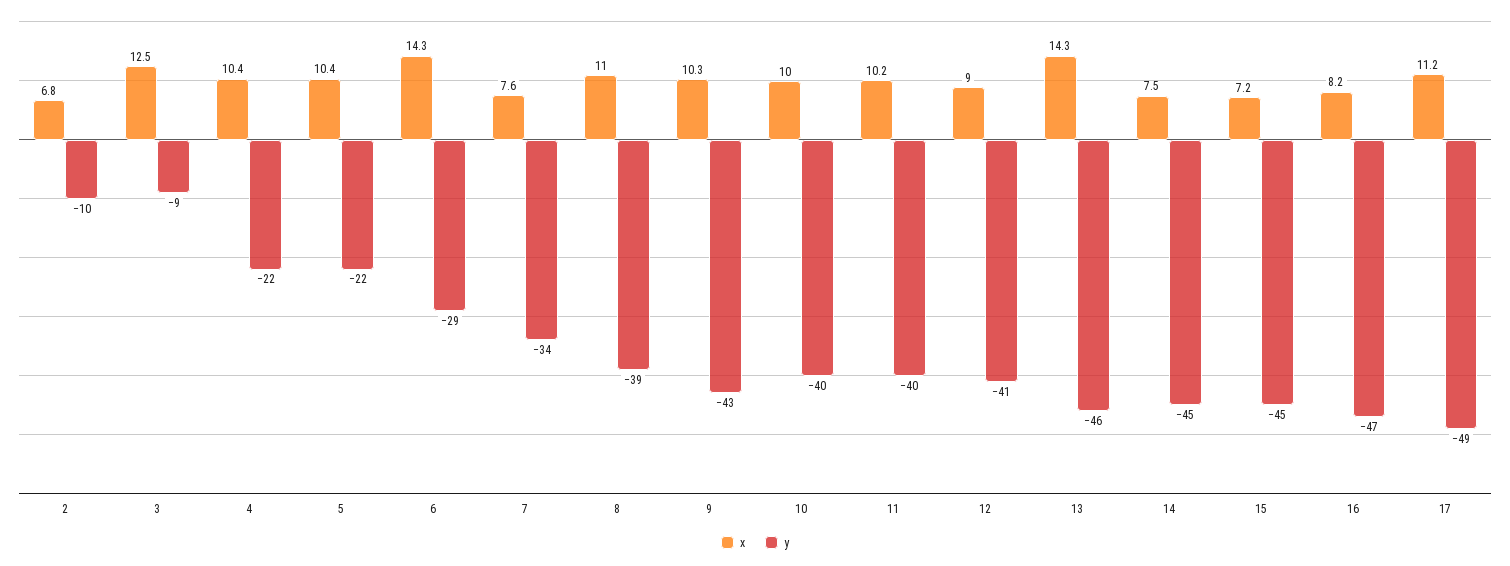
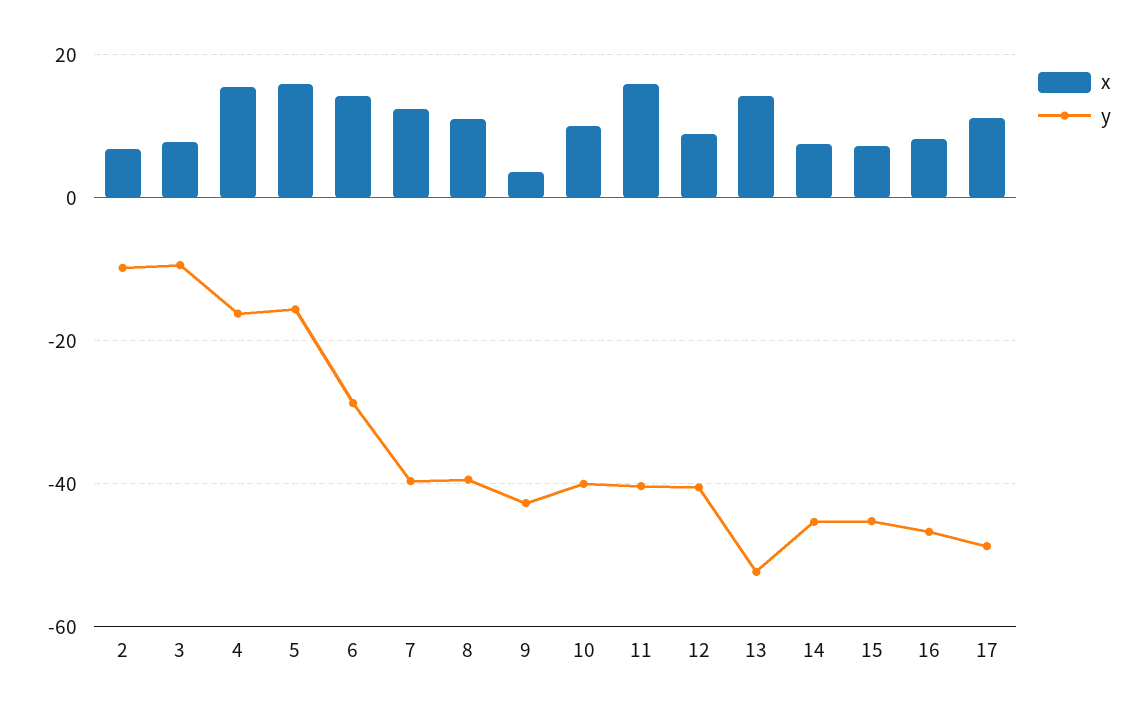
x, 3: 12.5 -> 8
x, 4: 10.4 -> 16
y, 4: -22 -> -16
x, 5: 10.4 -> 16
y, 5: -22 -> -16
x, 7: 7.6 -> 12
y, 7: -34 -> -40
x, 9: 10.3 -> 4
x, 11: 10.2 -> 16
y, 13: -46 -> -52

